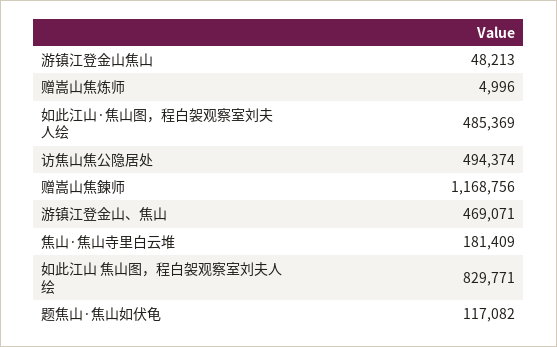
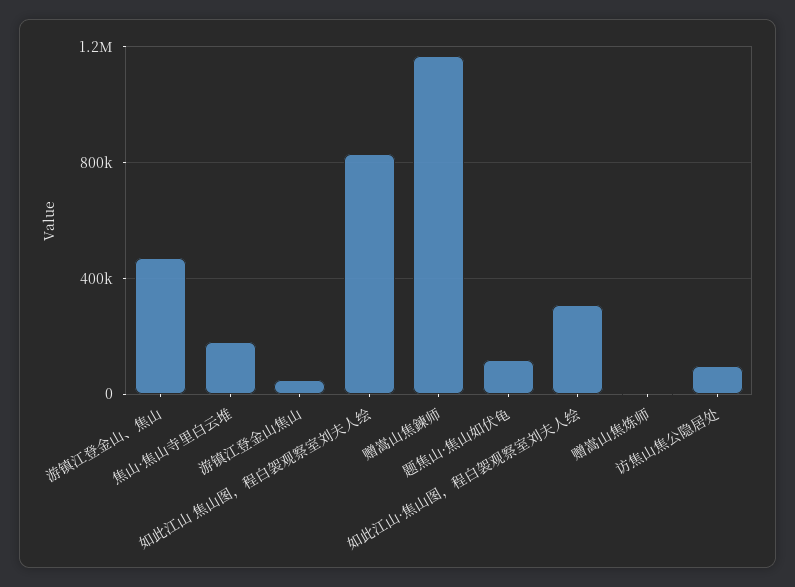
如此江山·焦山图，程白袈观察室刘夫人绘: 485369 -> 300000
访焦山焦公隐居处: 494374 -> 100000

